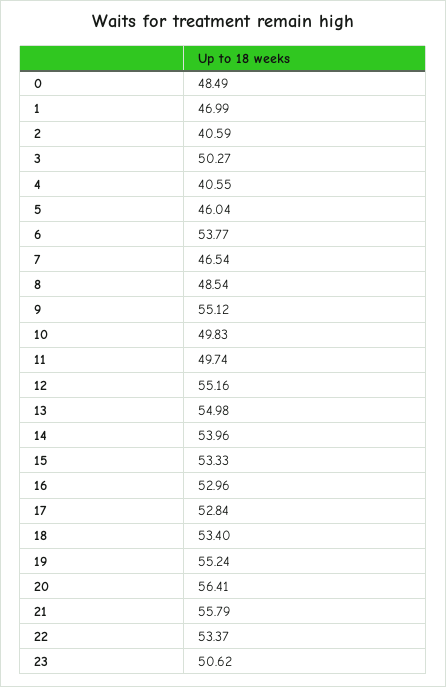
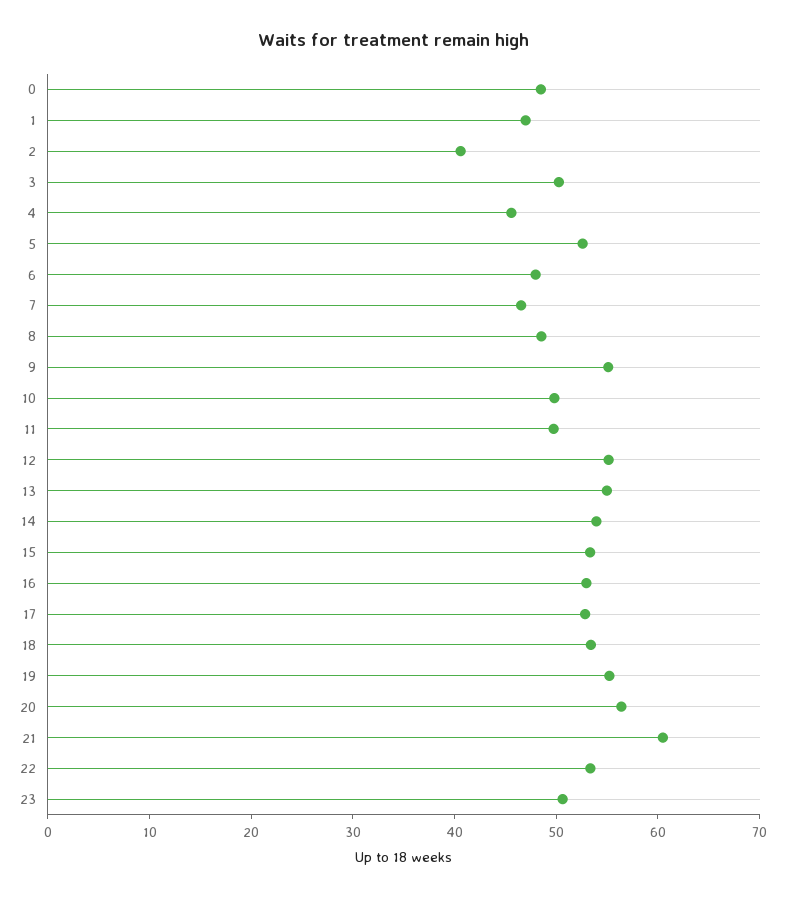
4: 40.55 -> 46
5: 46.04 -> 52
6: 53.77 -> 48
21: 55.79 -> 60

